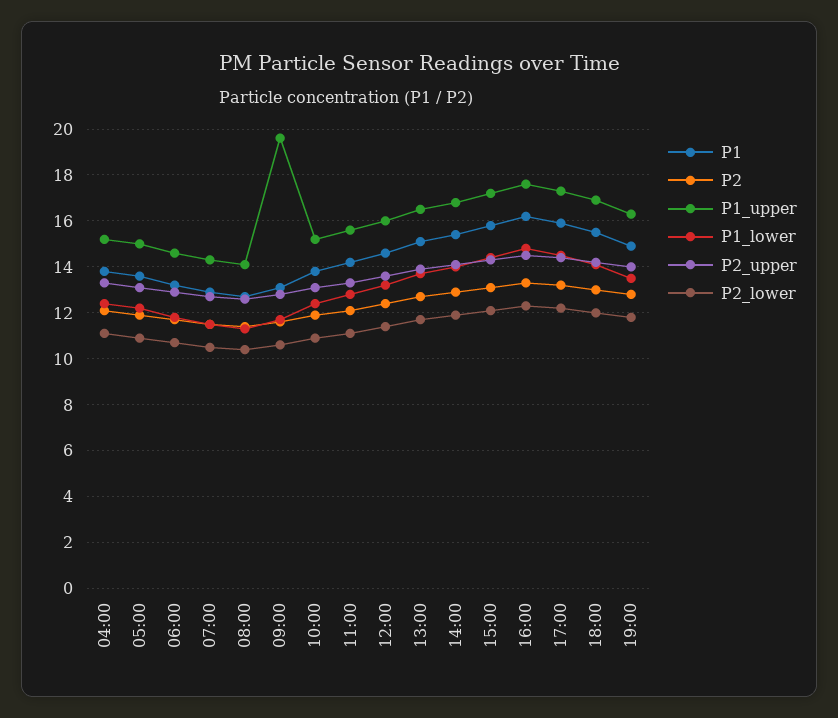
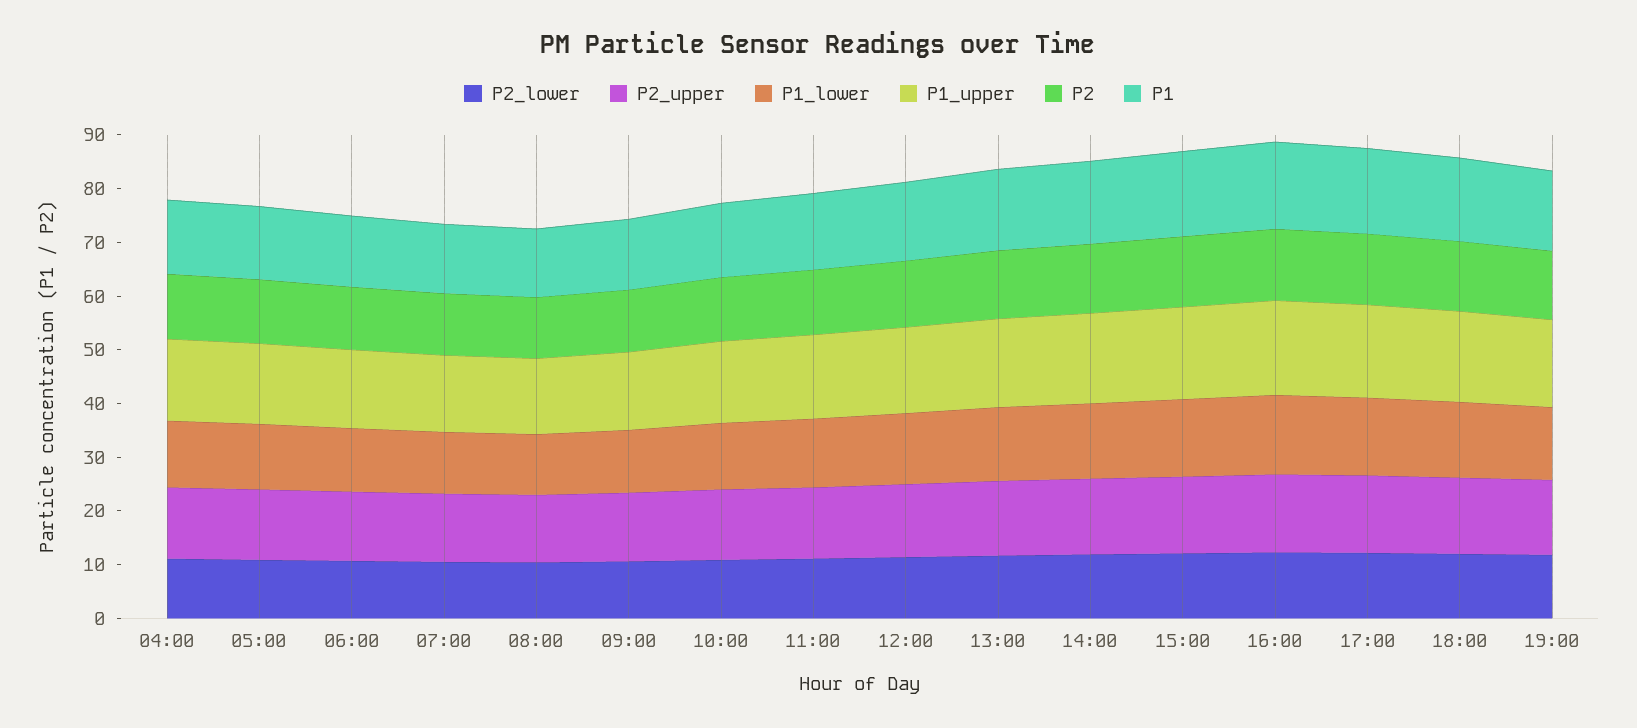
P1_upper, 09:00: 19.5 -> 14

